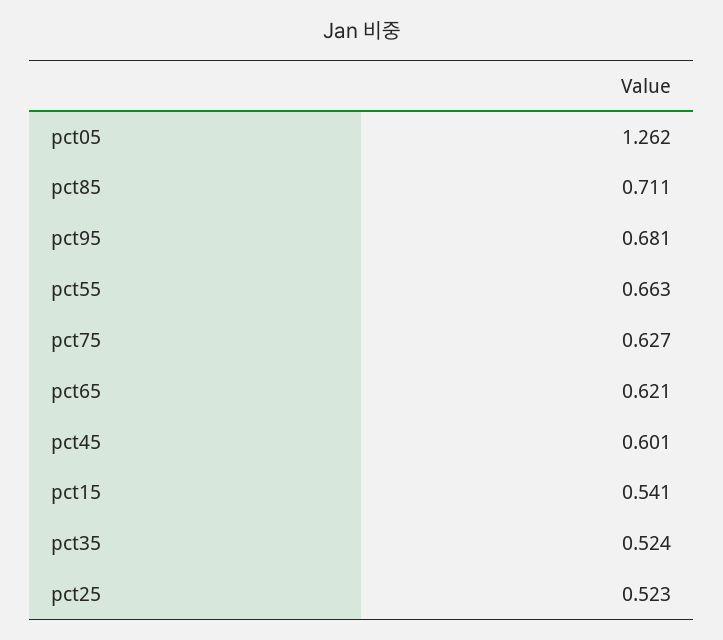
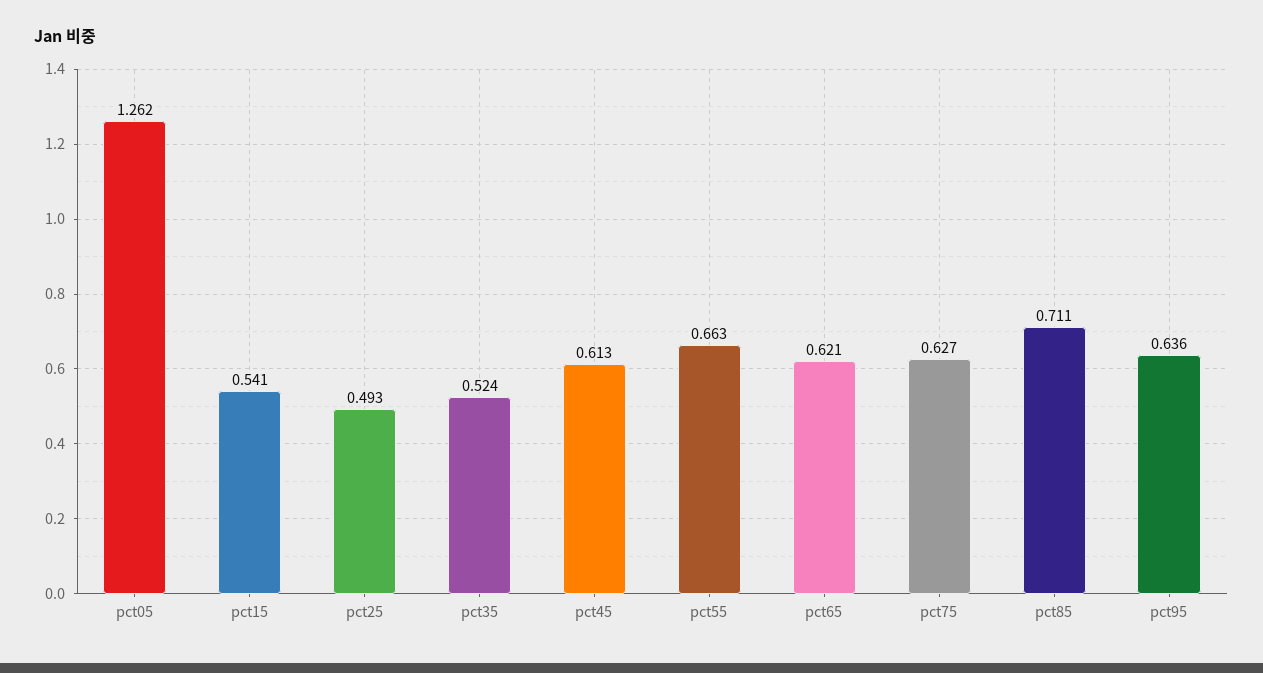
pct95: 0.681 -> 0.636
pct45: 0.601 -> 0.613
pct25: 0.523 -> 0.493

